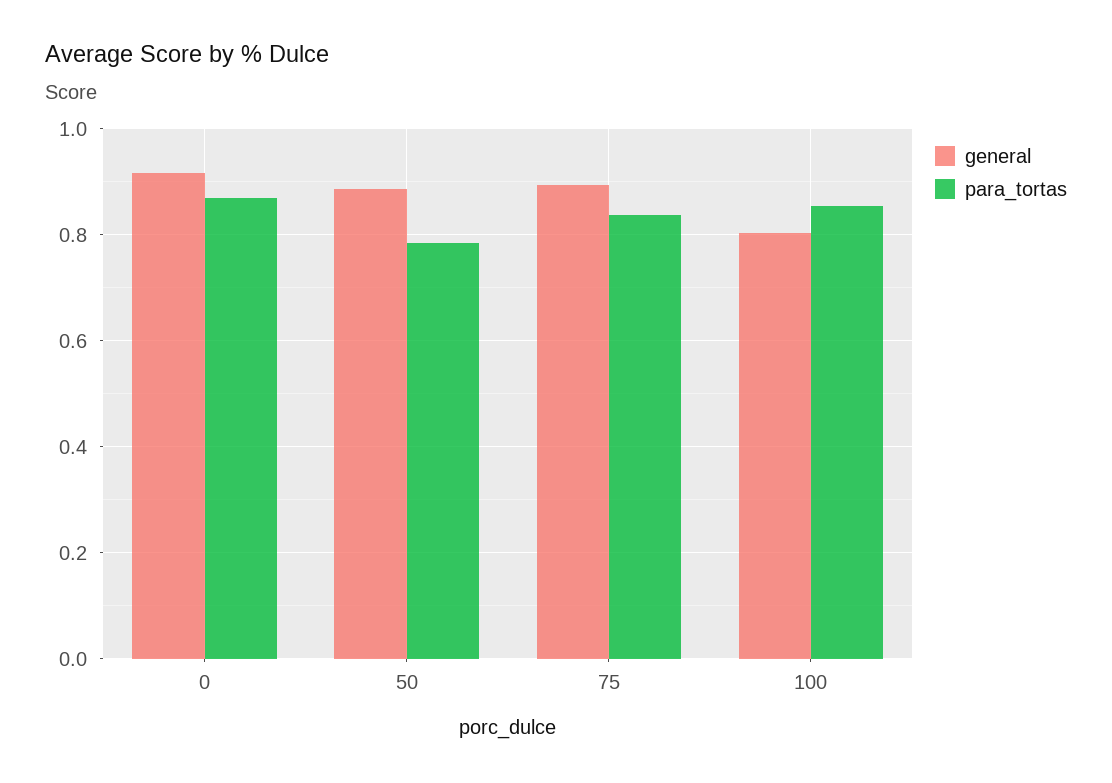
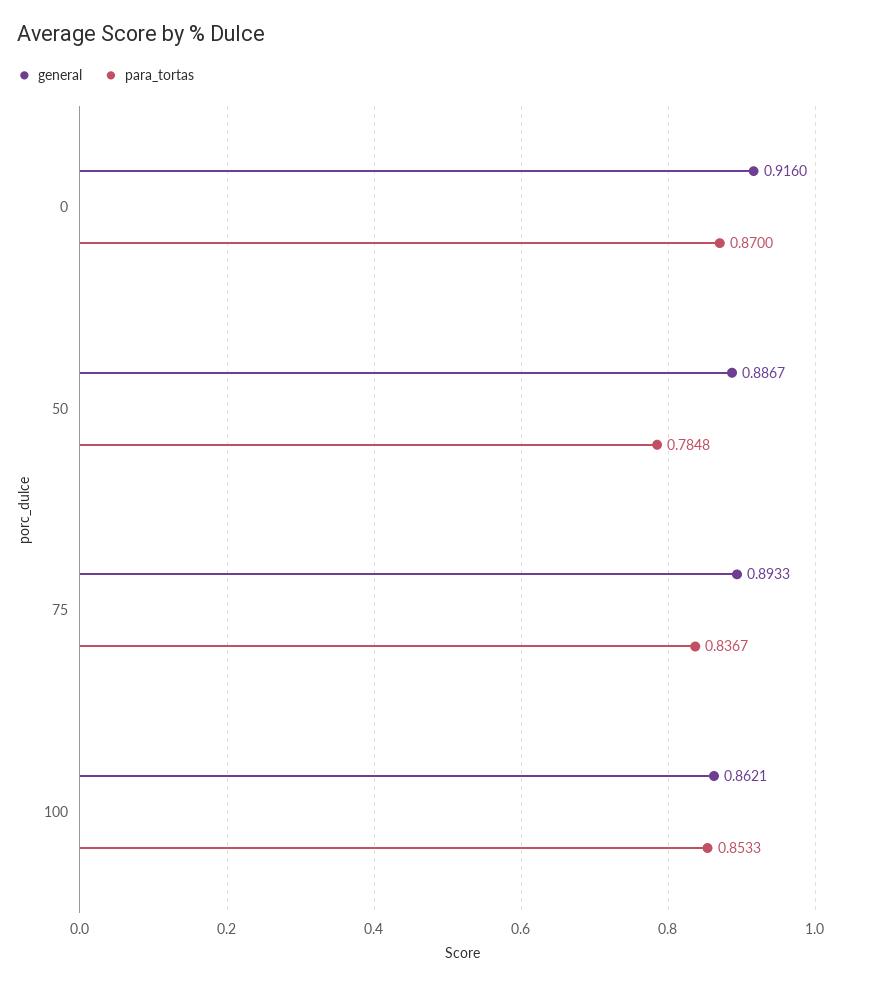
general, 100: 0.8 -> 0.8621

